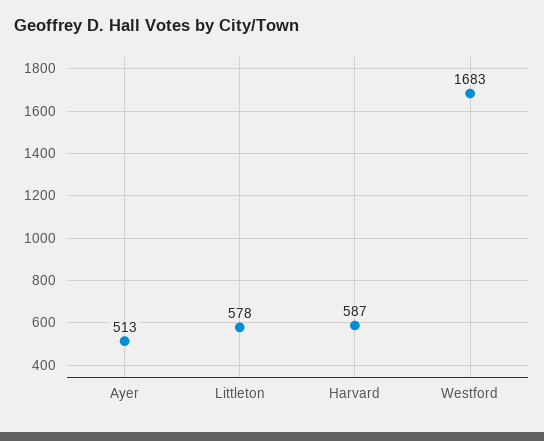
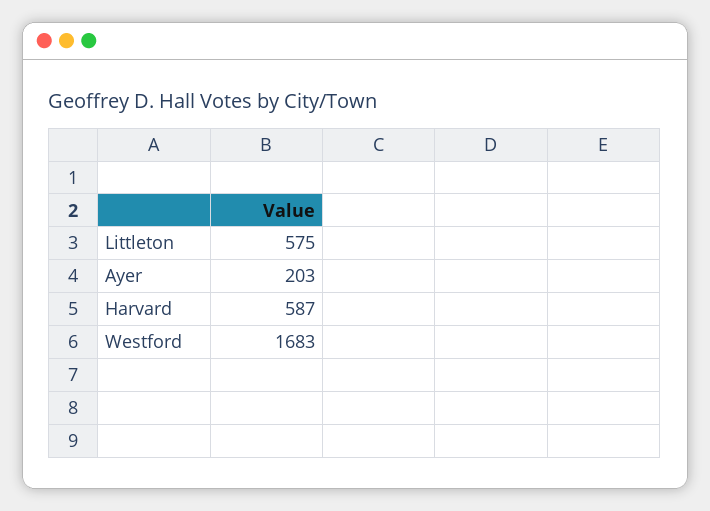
Ayer: 513 -> 203
Littleton: 578 -> 575

